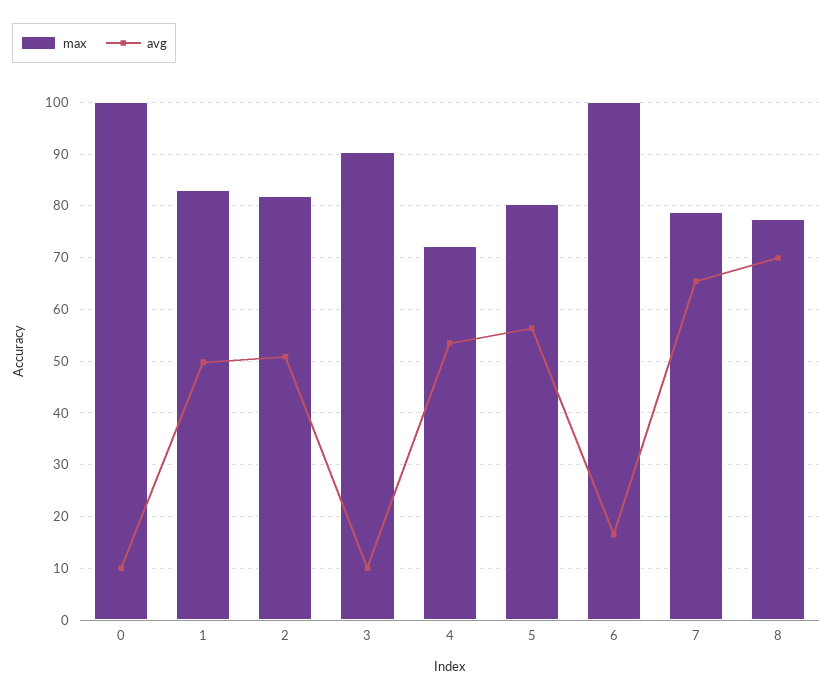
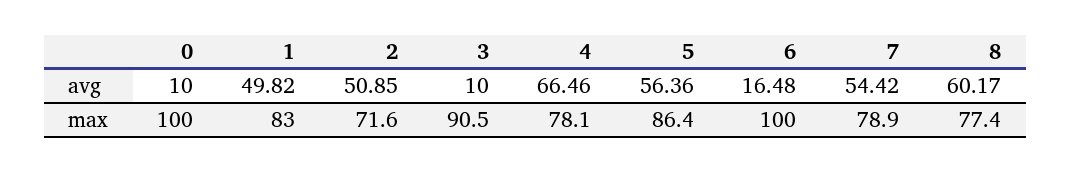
max, 2: 82 -> 71.6
max, 4: 72 -> 78.1
avg, 4: 54 -> 66.46
max, 5: 80 -> 86.4
avg, 7: 66 -> 54.42
avg, 8: 70 -> 60.17

